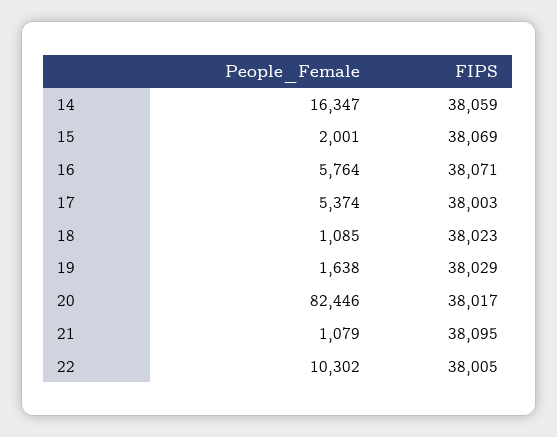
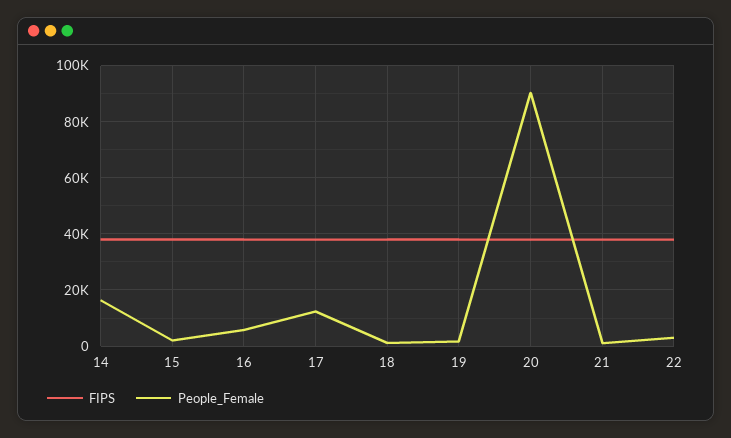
People_Female, 17: 5374 -> 12500
People_Female, 20: 82446 -> 90000
People_Female, 22: 10302 -> 2500

